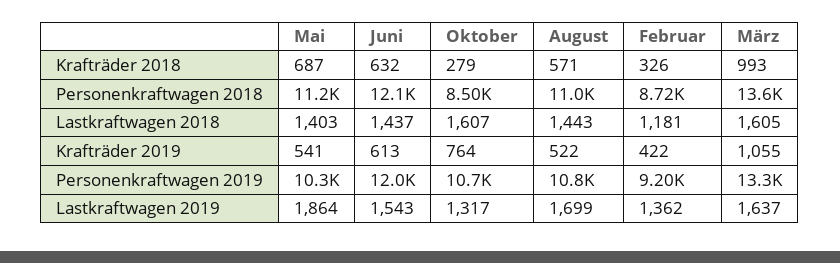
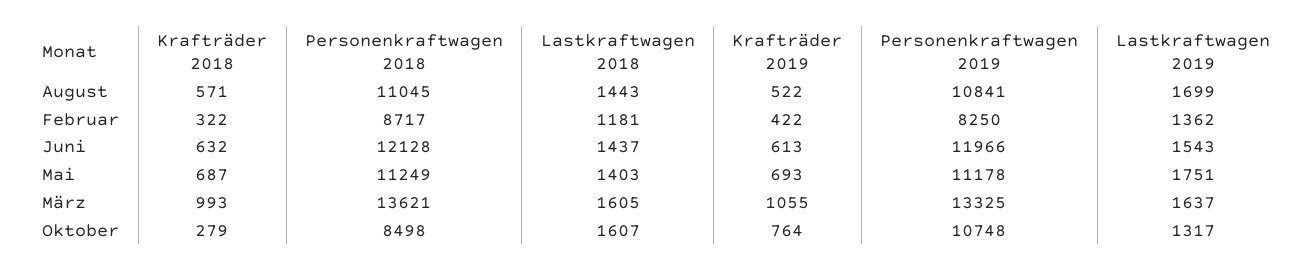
Februar, Krafträder 2018: 326 -> 322
Mai, Krafträder 2019: 541 -> 693
Mai, Personenkraftwagen 2019: 10300 -> 11178
Februar, Personenkraftwagen 2019: 9200 -> 8250
Mai, Lastkraftwagen 2019: 1864 -> 1751

